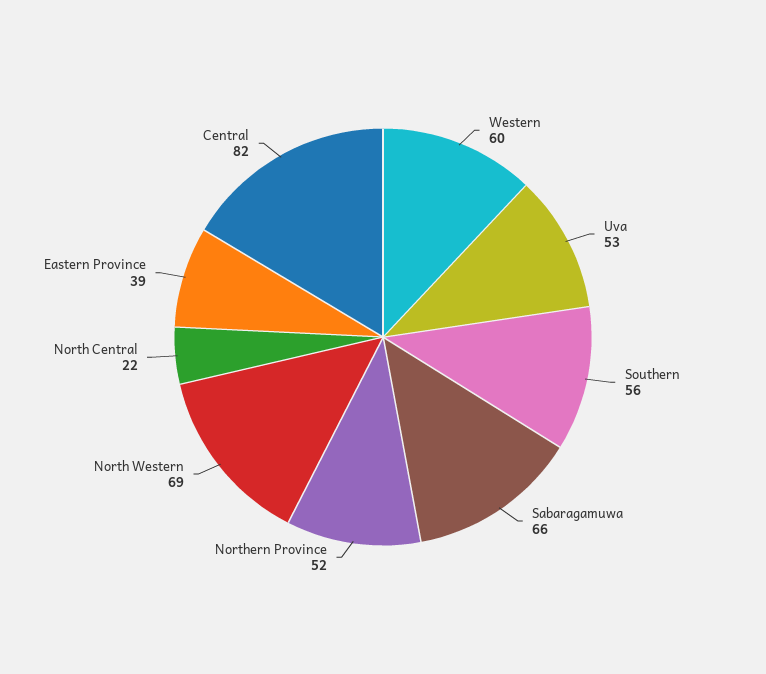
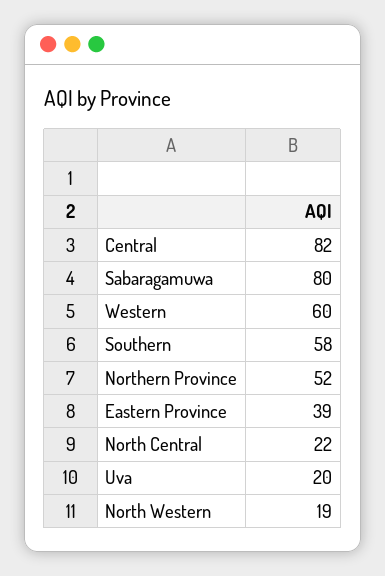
Uva: 53 -> 20
Southern: 56 -> 58
Sabaragamuwa: 66 -> 80
North Western: 69 -> 19

